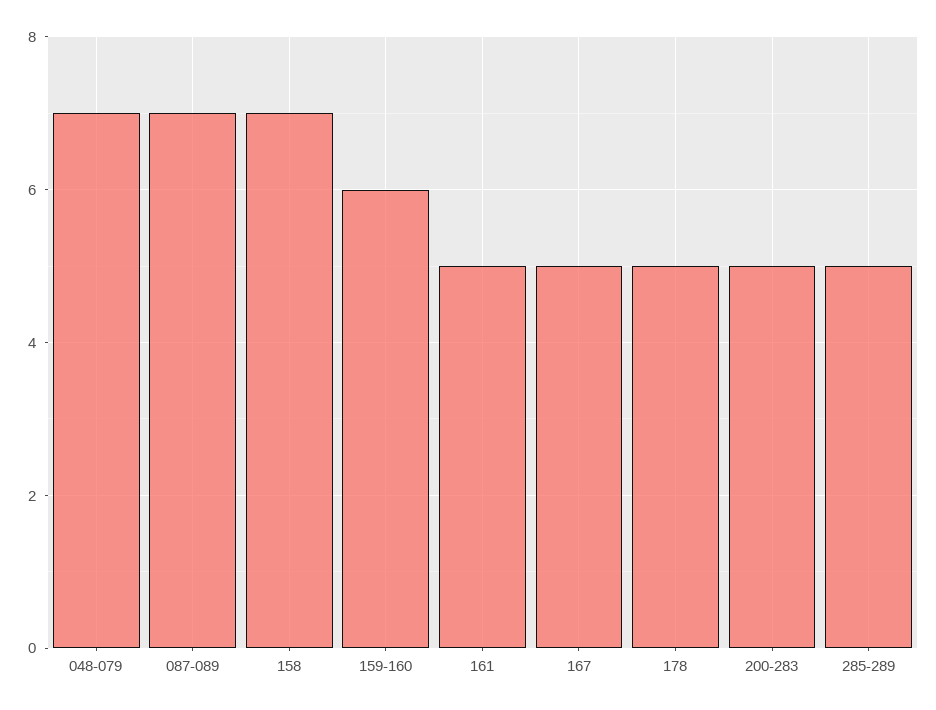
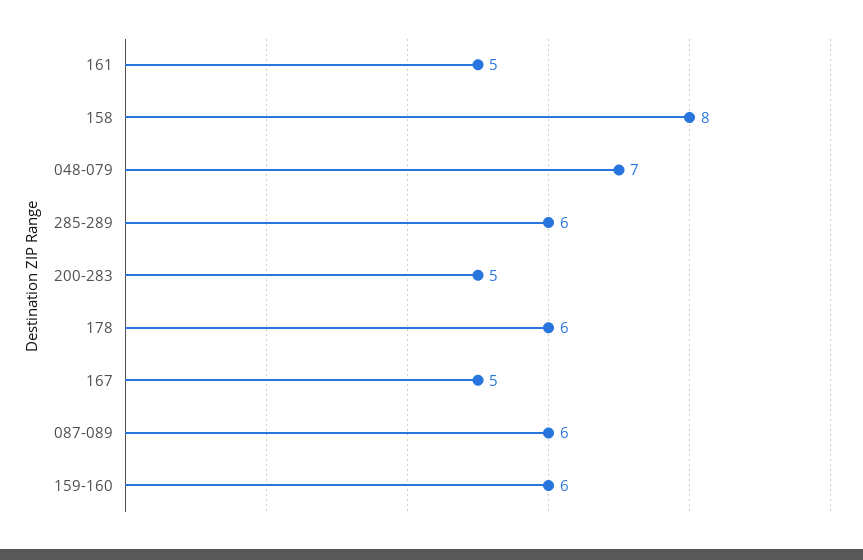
087-089: 7 -> 6
158: 7 -> 8
178: 5 -> 6
285-289: 5 -> 6

